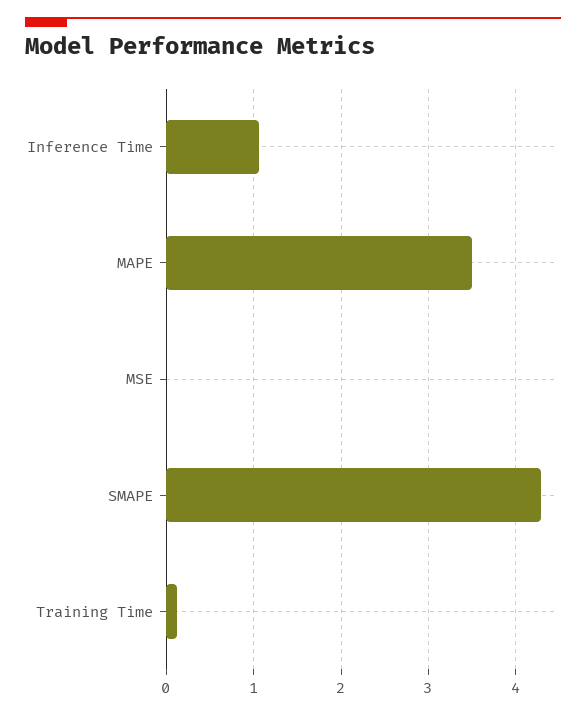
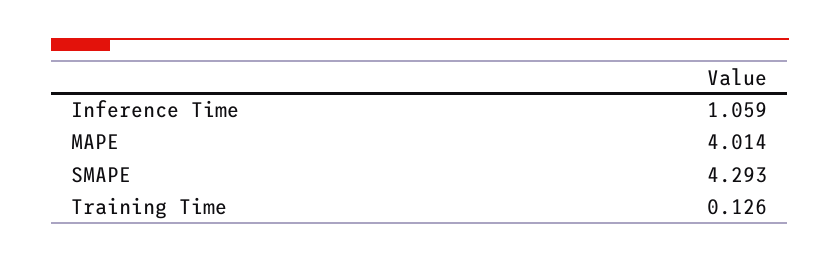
MAPE: 3.5 -> 4.014
MSE: 0 -> none

